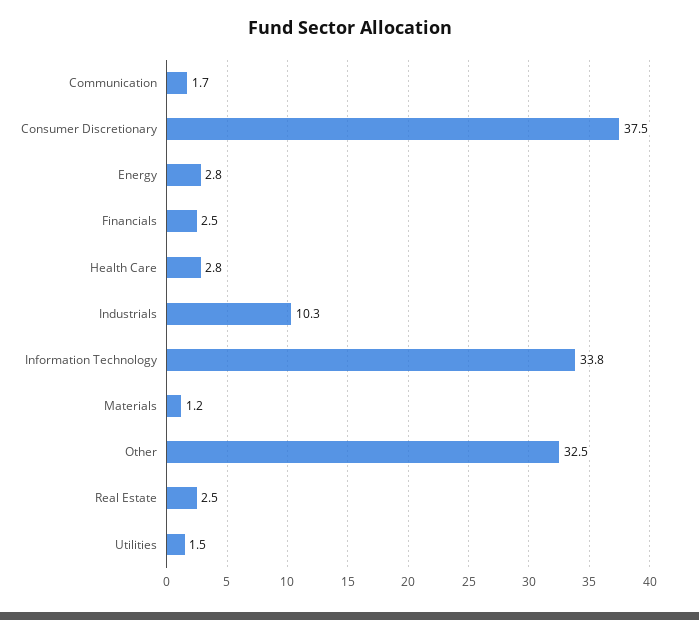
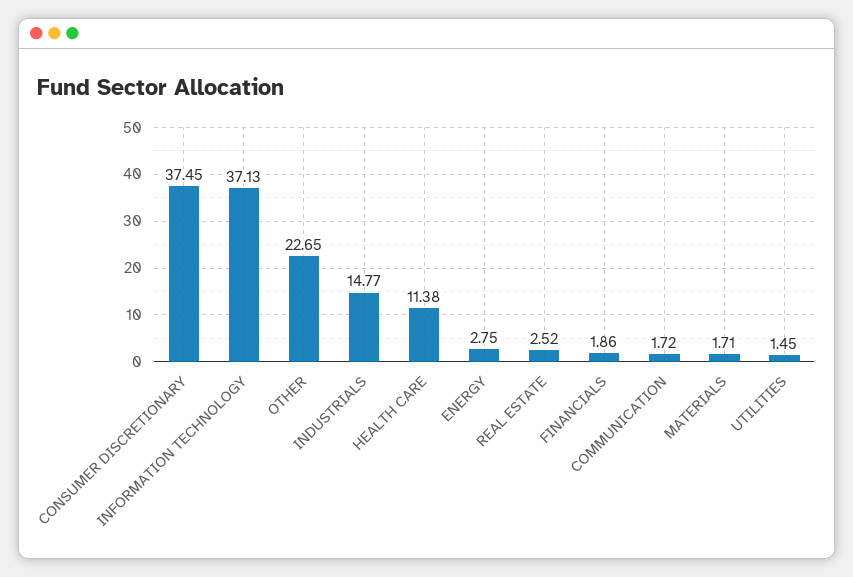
Financials: 2.5 -> 1.86
Health Care: 2.8 -> 11.38
Industrials: 10.3 -> 14.77
Information Technology: 33.8 -> 37.13
Materials: 1.2 -> 1.71
Other: 32.5 -> 22.65

